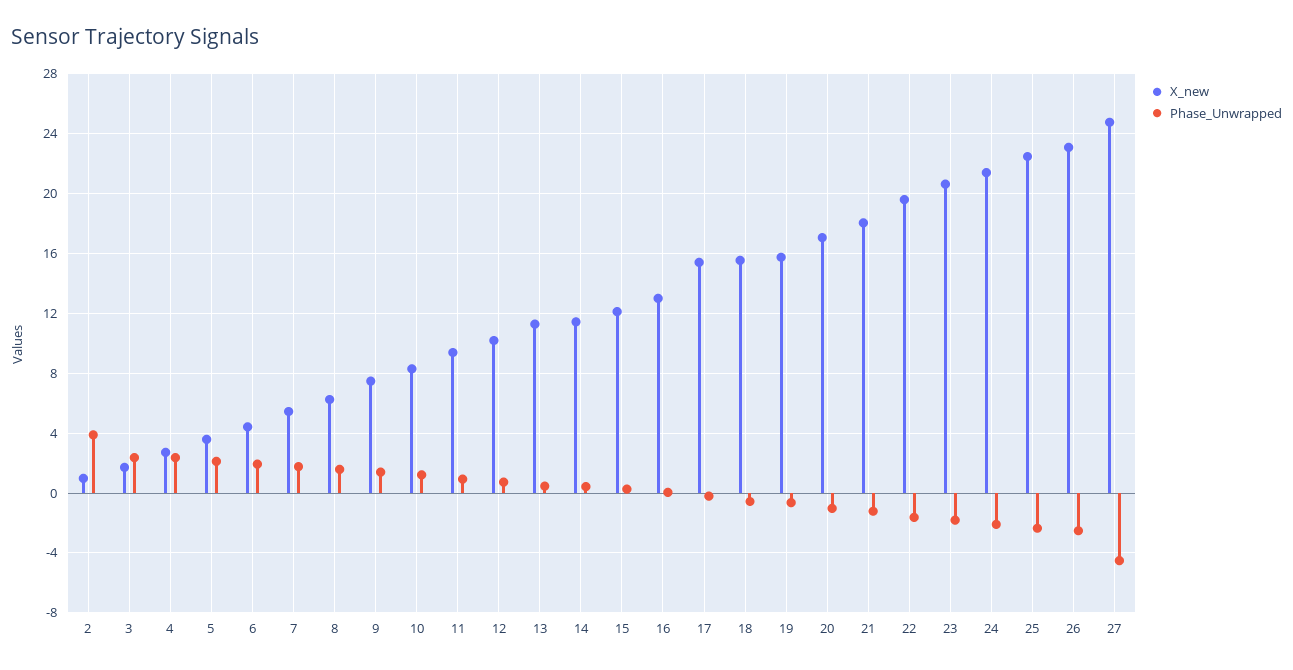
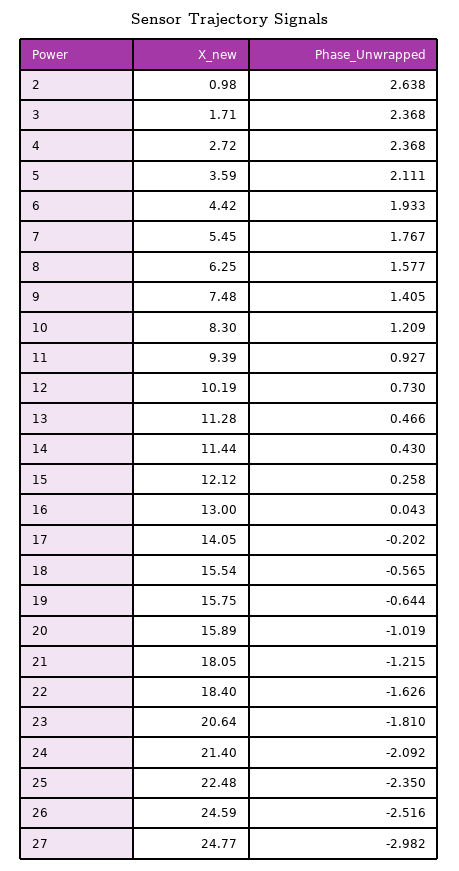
Phase_Unwrapped, 2: 4 -> 2.638
X_new, 17: 15.5 -> 14.05
X_new, 20: 17 -> 15.89
X_new, 22: 19.5 -> 18.4
X_new, 26: 23 -> 24.59
Phase_Unwrapped, 27: -4.5 -> -2.982

